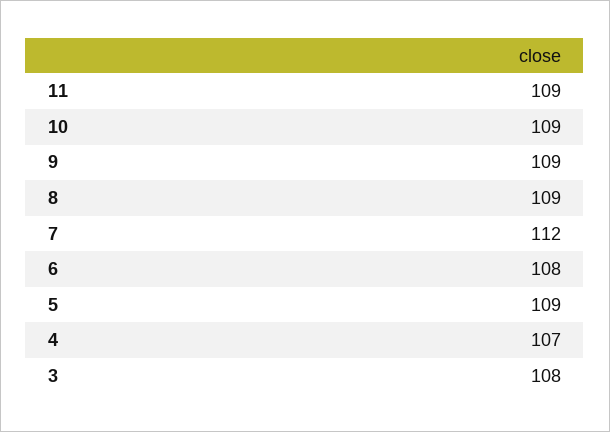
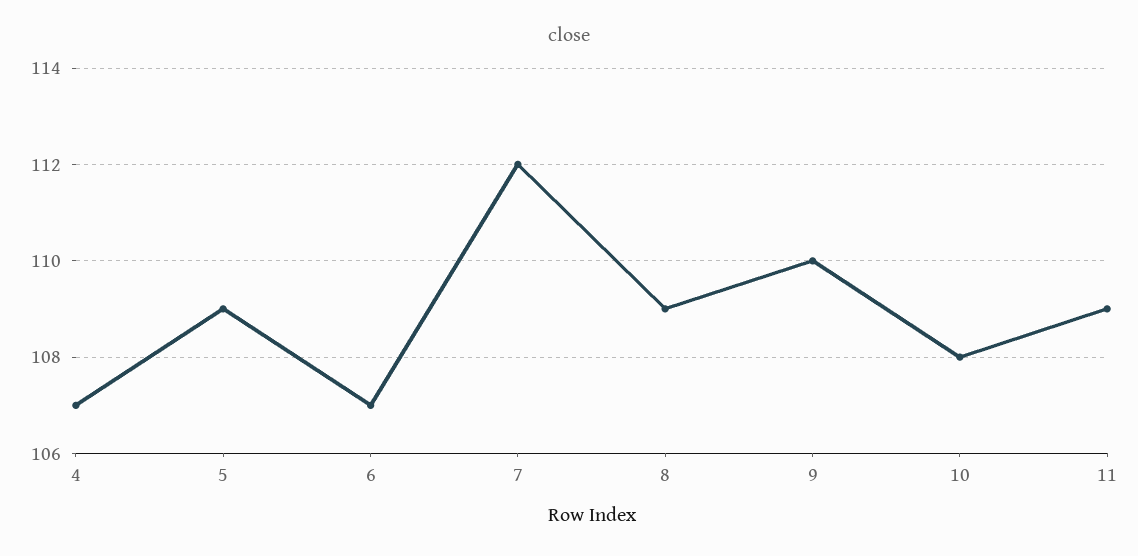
10: 109 -> 108
9: 109 -> 110
6: 108 -> 107
3: 108 -> none

